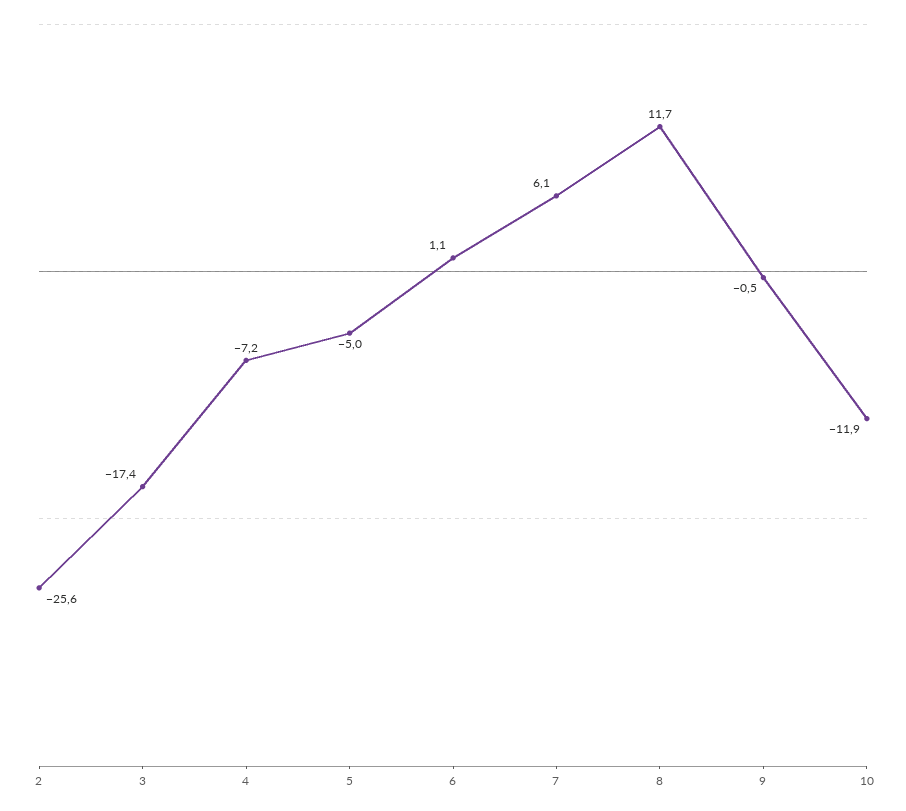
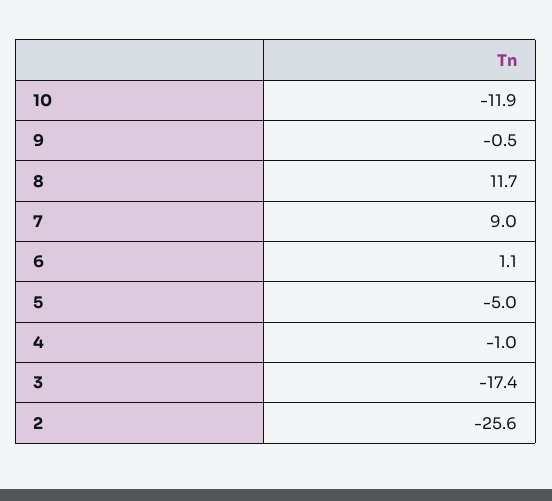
4: -7.2 -> -1
7: 6.1 -> 9

